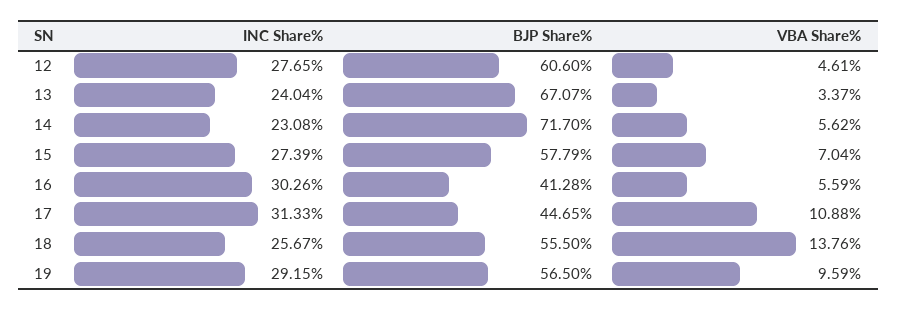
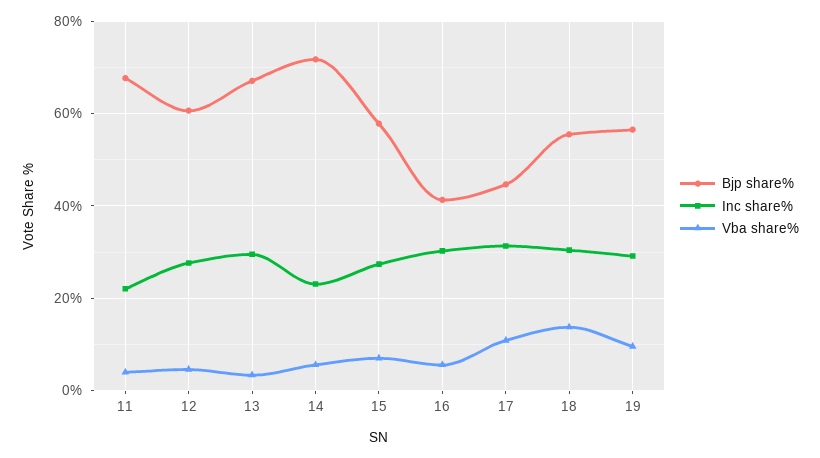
INC Share%, 13: 24.04 -> 30
INC Share%, 18: 25.67 -> 30
BJP Share%, 11: none -> 68
INC Share%, 11: none -> 22
VBA Share%, 11: none -> 4

